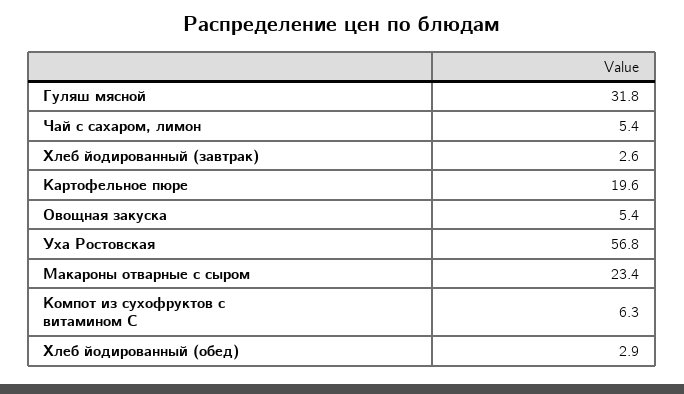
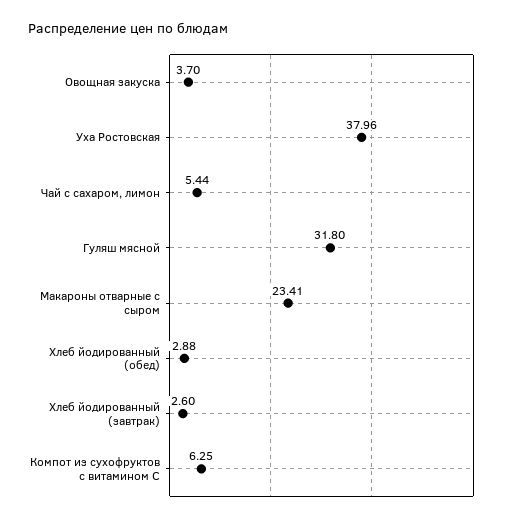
Картофельное пюре: 19.6 -> none
Овощная закуска: 5.4 -> 3.7
Уха Ростовская: 56.8 -> 37.96

